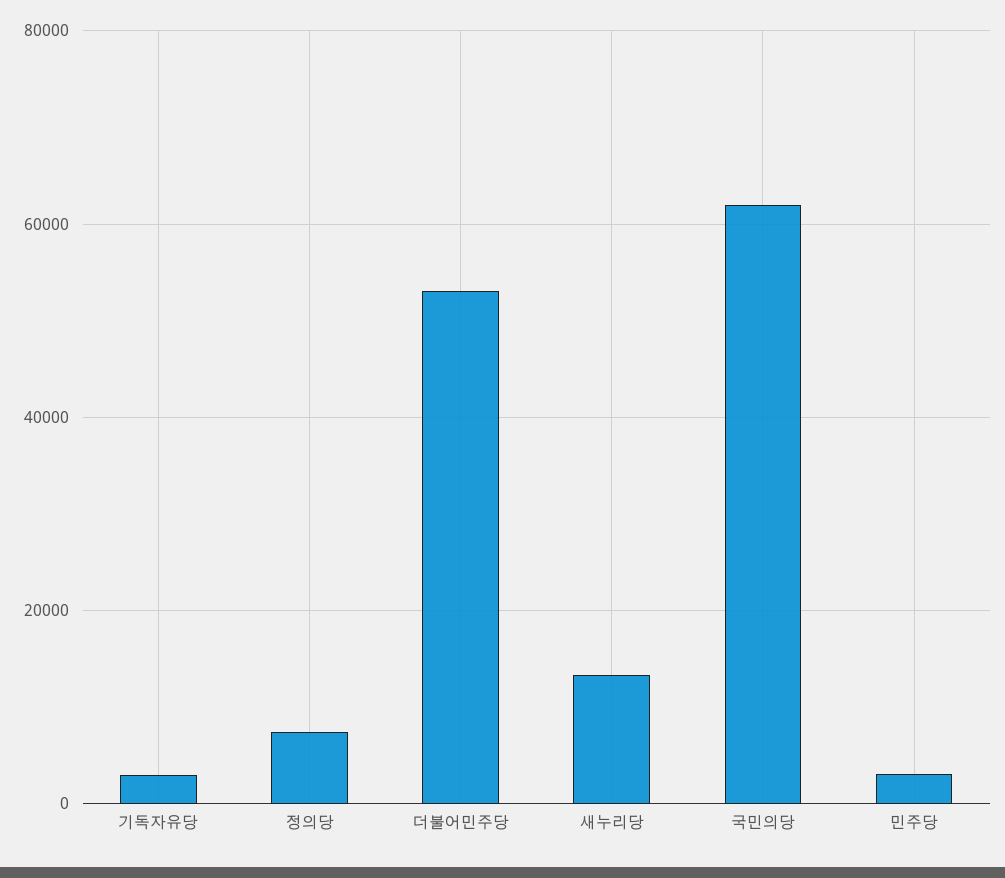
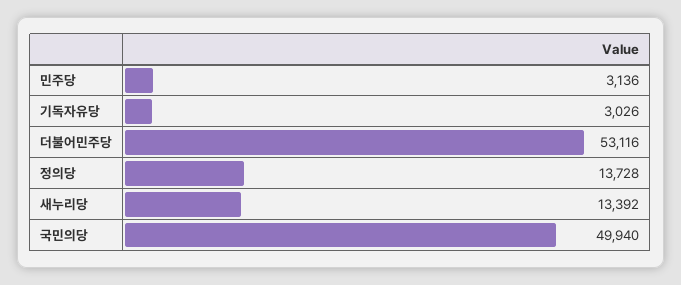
정의당: 8000 -> 13728
국민의당: 62000 -> 49940

